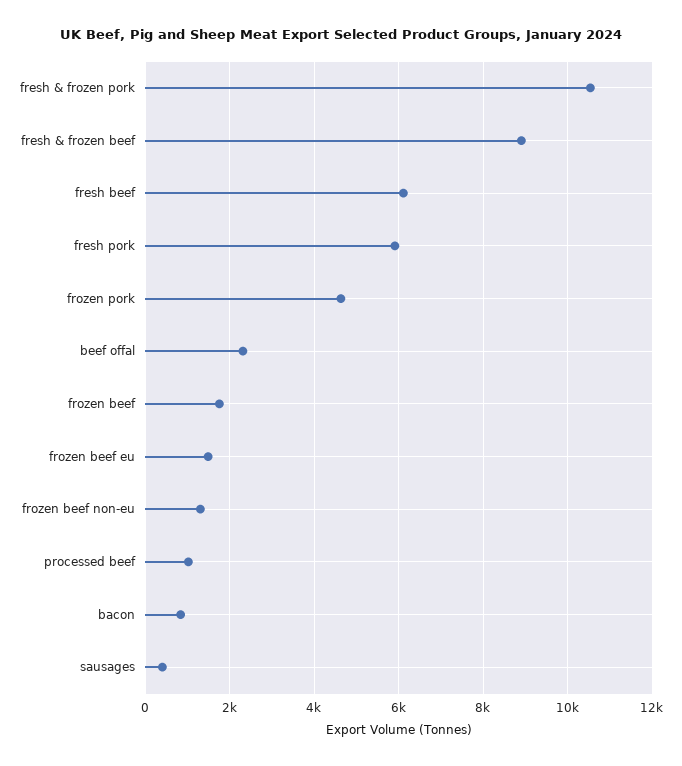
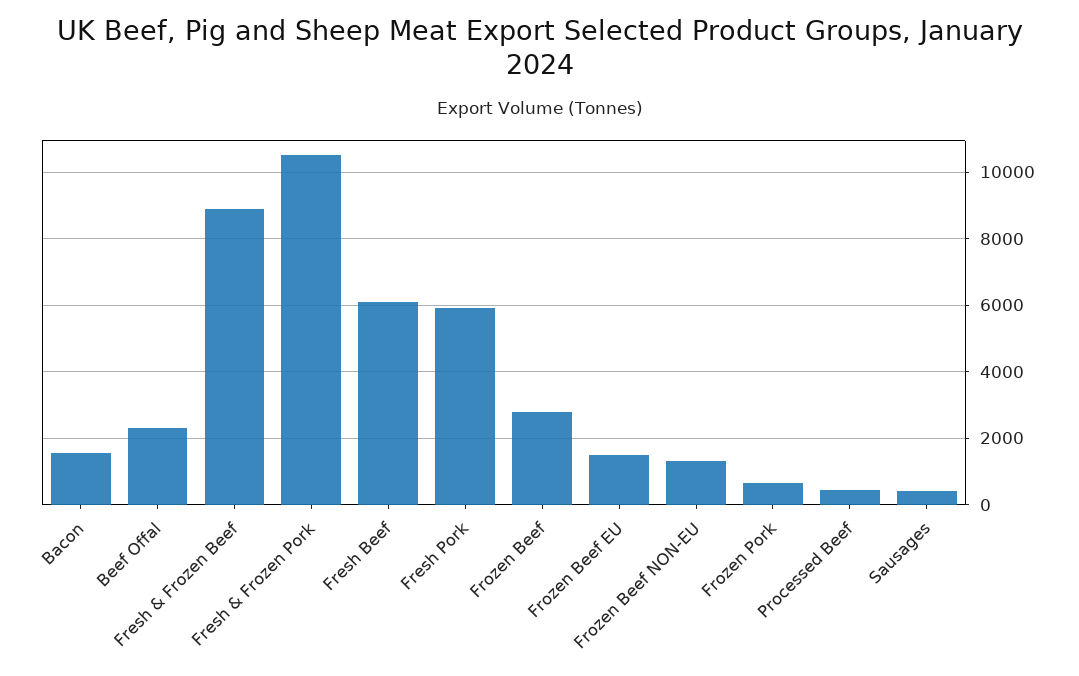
frozen pork: 4600 -> 600
frozen beef: 1800 -> 2800
processed beef: 1000 -> 400
bacon: 800 -> 1600

